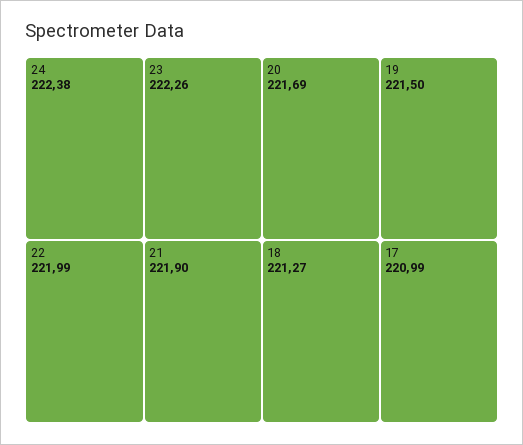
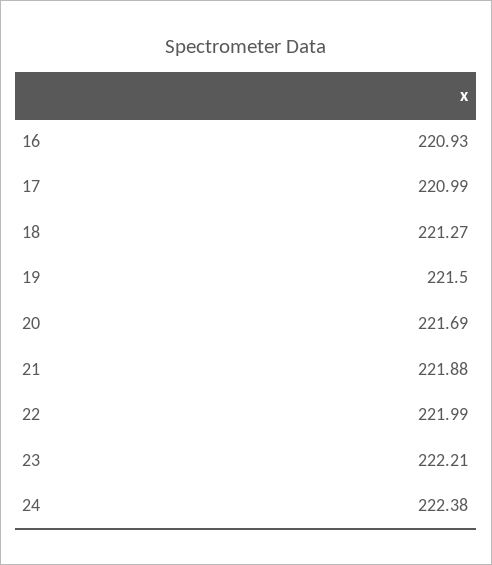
23: 222.26 -> 222.21
21: 221.9 -> 221.88
16: none -> 220.93

